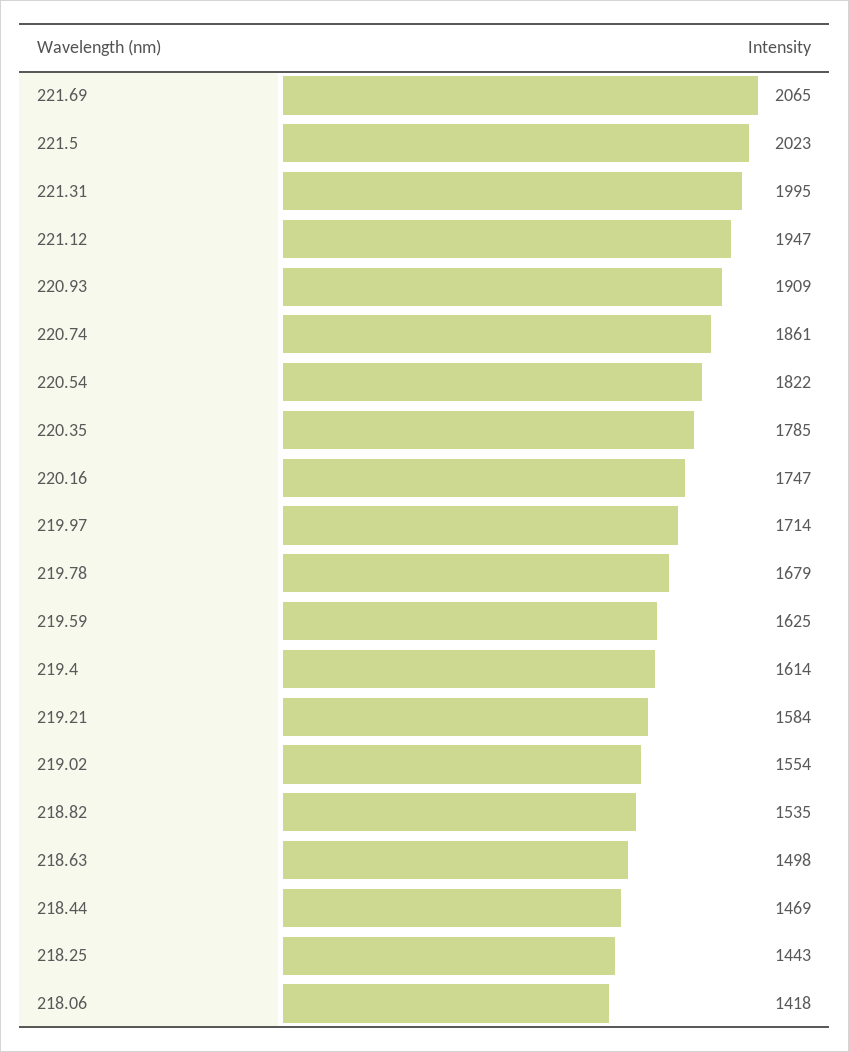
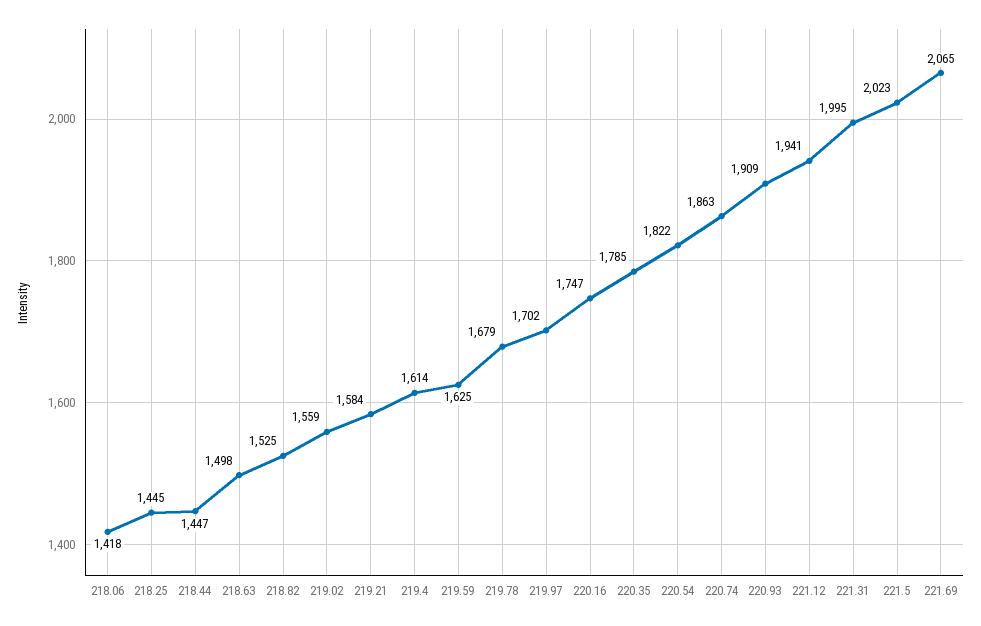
221.12: 1947 -> 1941
220.74: 1861 -> 1863
219.97: 1714 -> 1702
219.02: 1554 -> 1559
218.82: 1535 -> 1525
218.44: 1469 -> 1447
218.25: 1443 -> 1445

